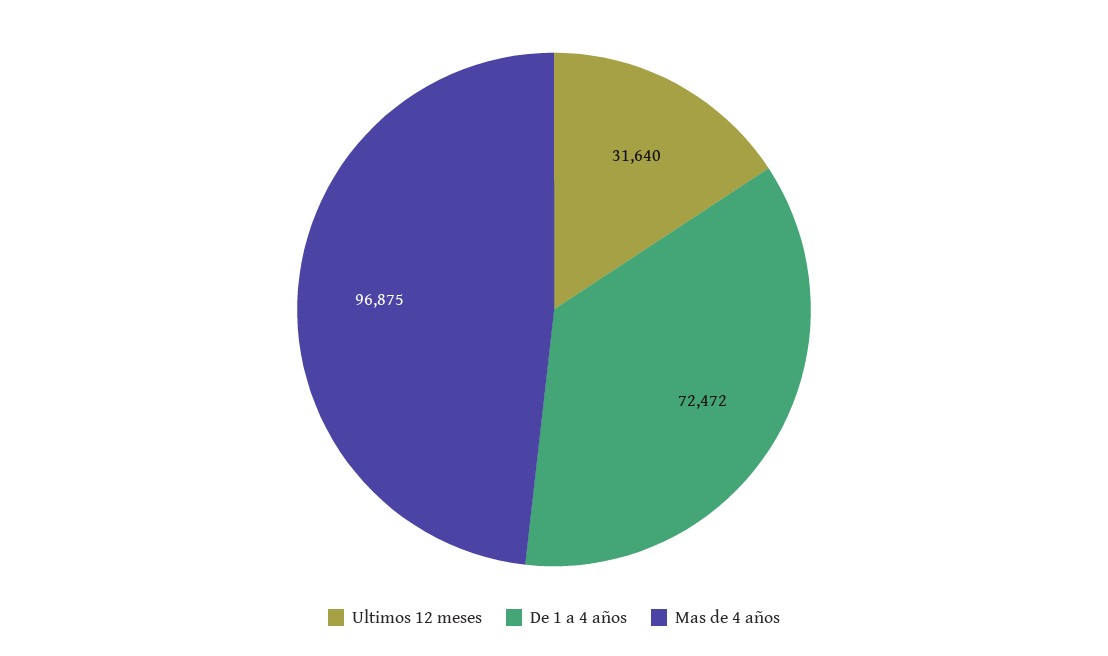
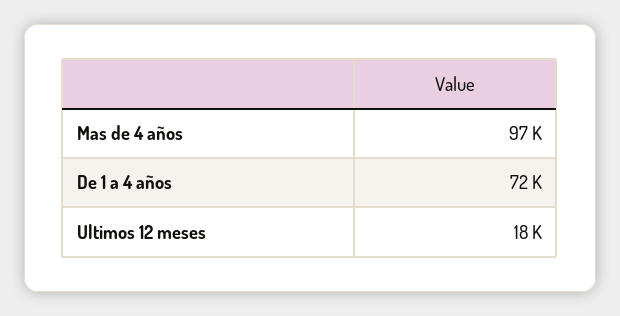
Ultimos 12 meses: 31640 -> 18000

